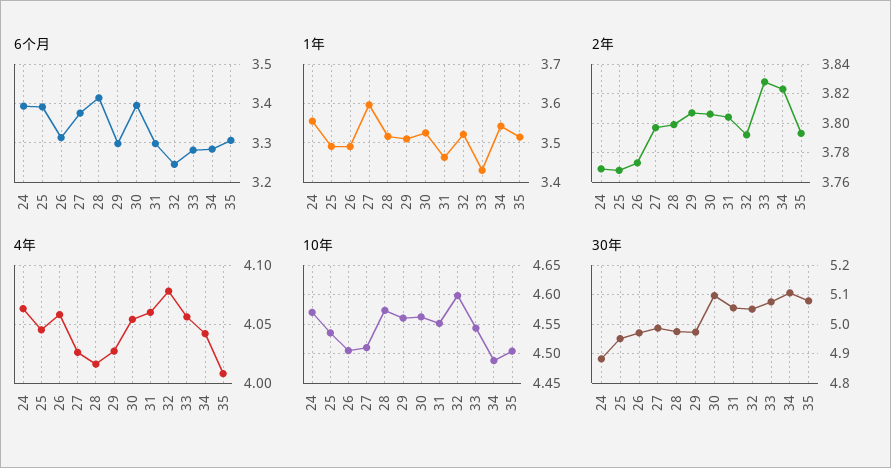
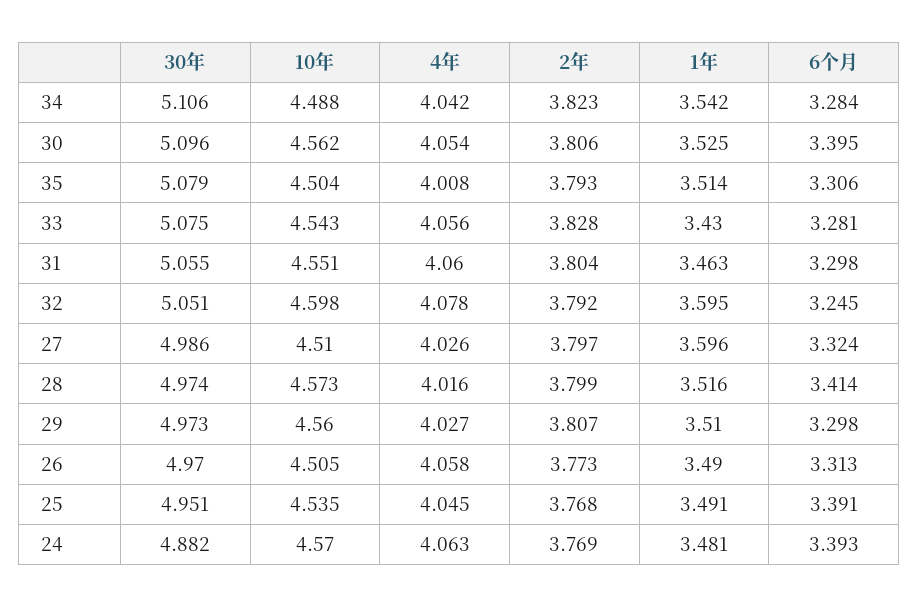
6个月, 27: 3.38 -> 3.324
1年, 24: 3.56 -> 3.481
1年, 32: 3.52 -> 3.595

